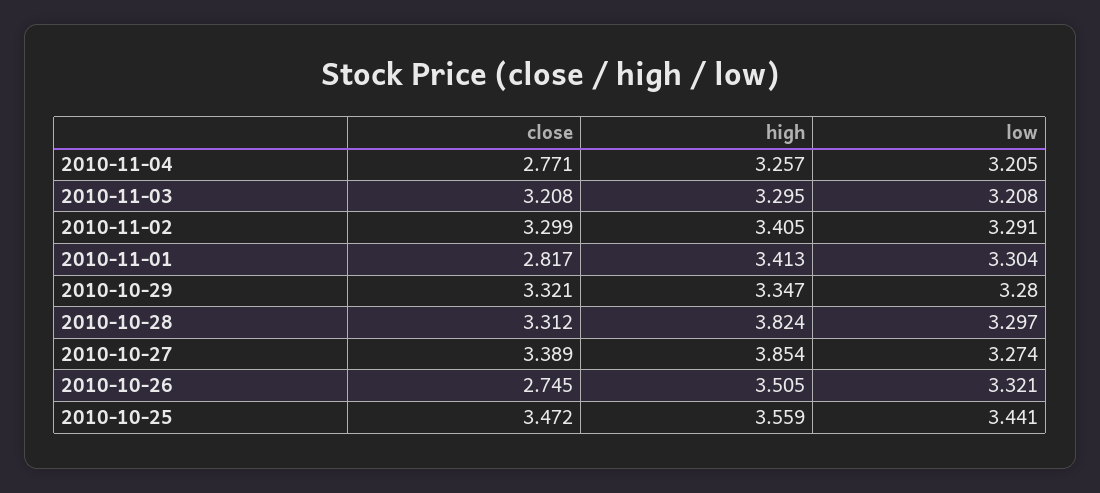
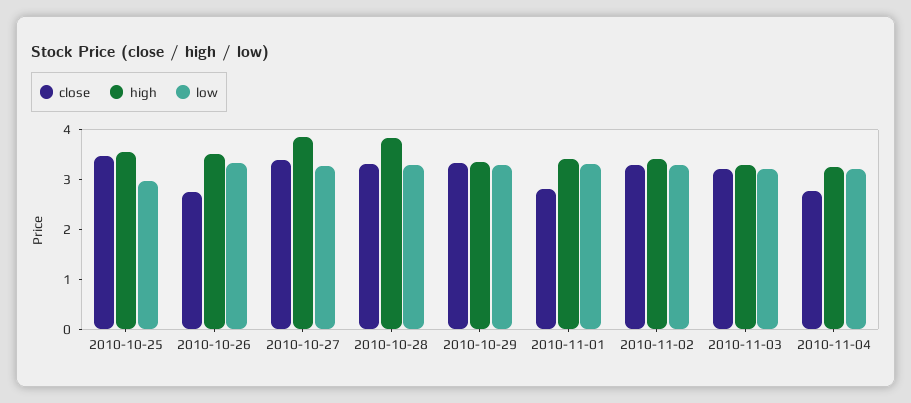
low, 2010-10-25: 3.441 -> 3

